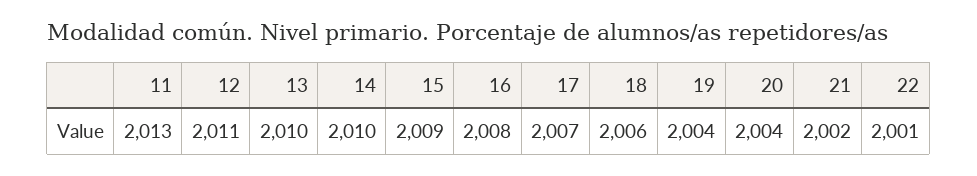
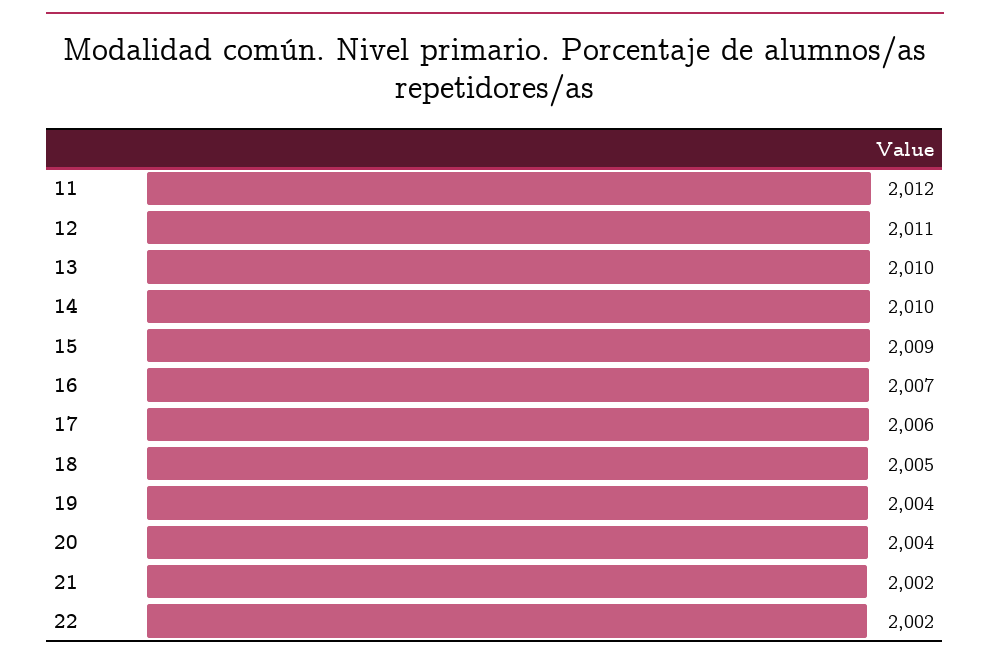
11: 2013 -> 2012
16: 2008 -> 2007
17: 2007 -> 2006
18: 2006 -> 2005
22: 2001 -> 2002

